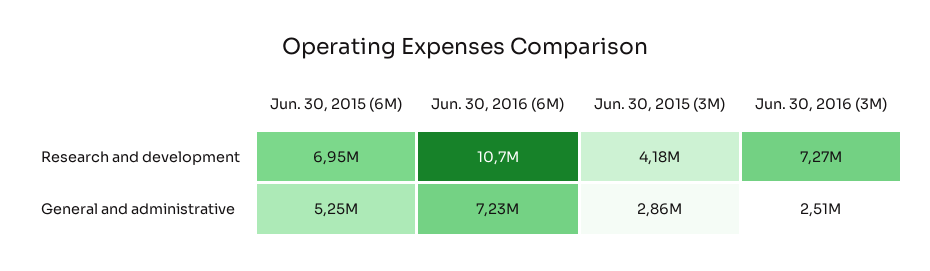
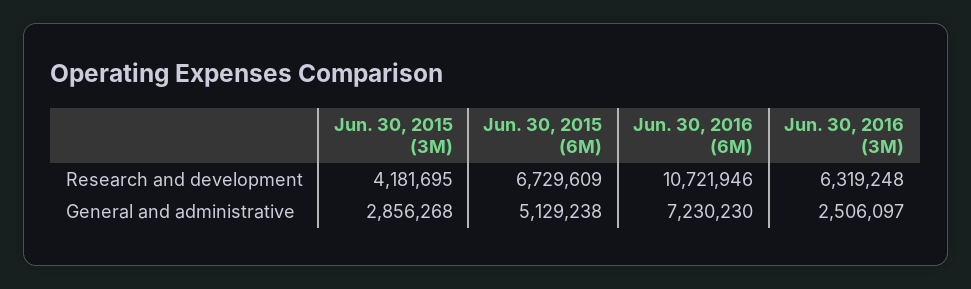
Jun. 30, 2015 (6M), Research and development: 6950000 -> 6729609
Jun. 30, 2016 (3M), Research and development: 7270000 -> 6319248
Jun. 30, 2015 (6M), General and administrative: 5250000 -> 5129238

